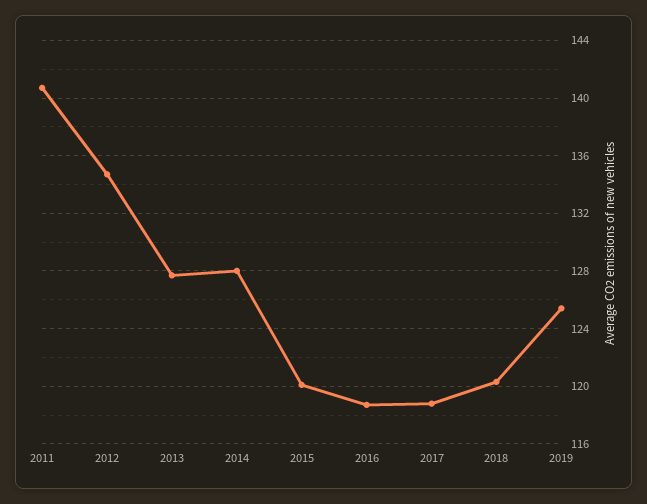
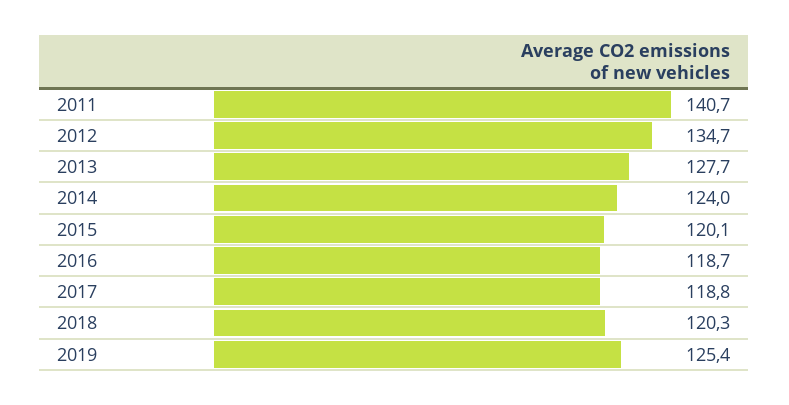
2014: 128 -> 124

